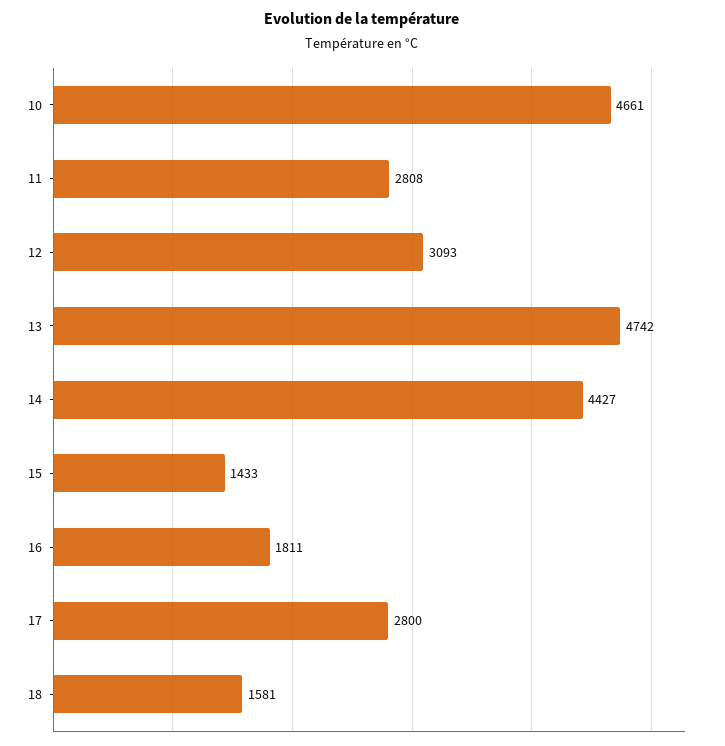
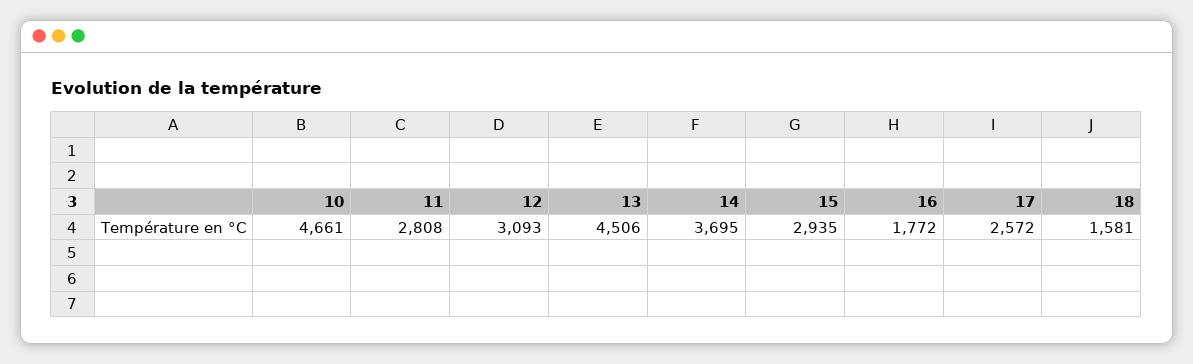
13: 4742 -> 4506
14: 4427 -> 3695
15: 1433 -> 2935
16: 1811 -> 1772
17: 2800 -> 2572

